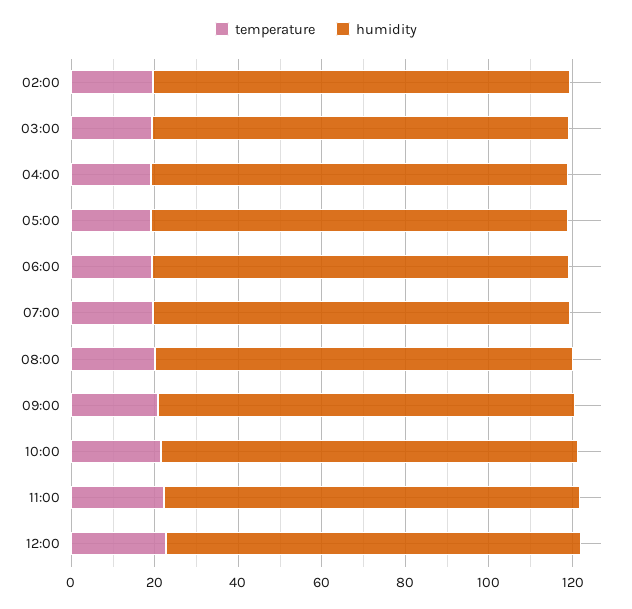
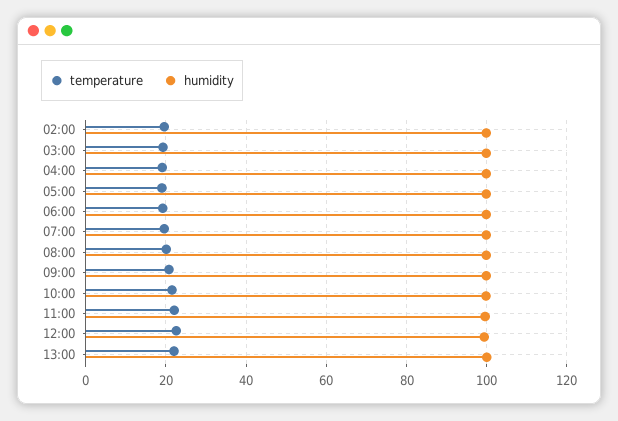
temperature, 13:00: none -> 22
humidity, 13:00: none -> 100

